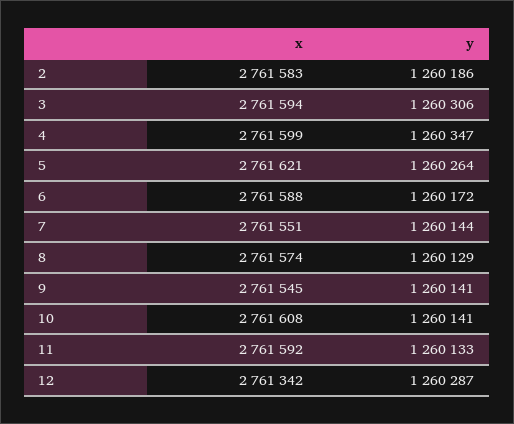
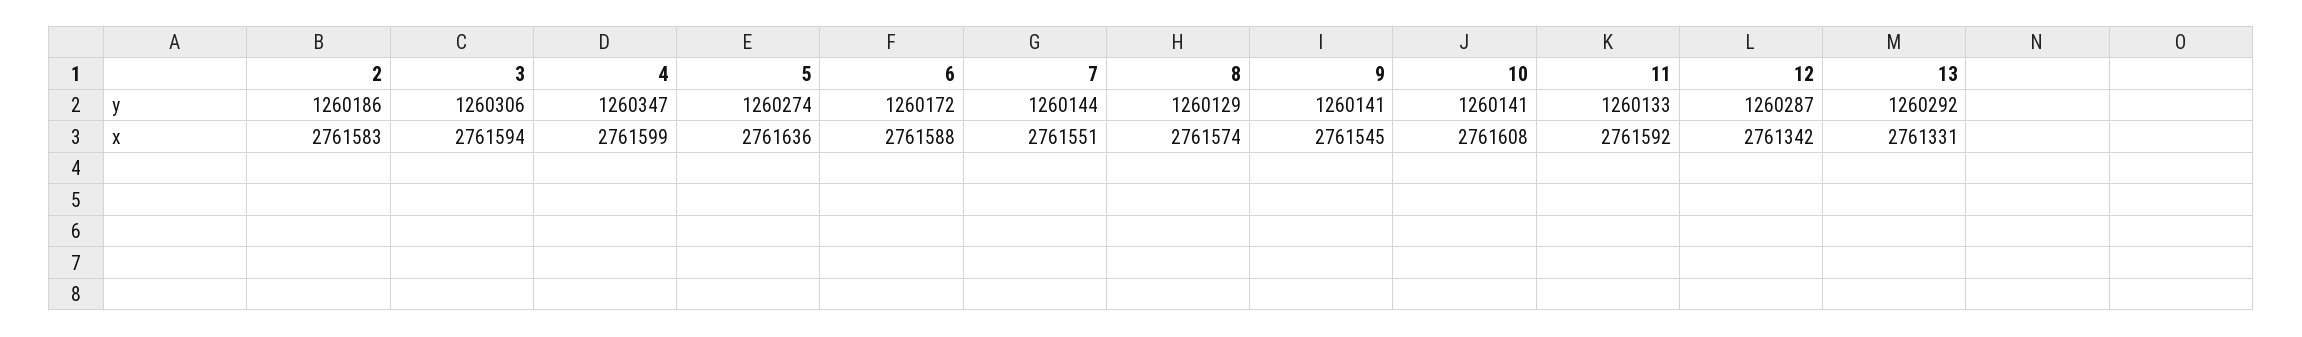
x, 5: 2761621 -> 2761636
y, 5: 1260264 -> 1260274
y, 13: none -> 1260292
x, 13: none -> 2761331

